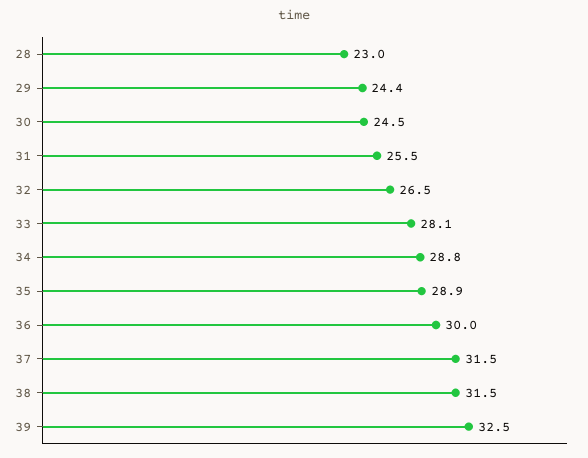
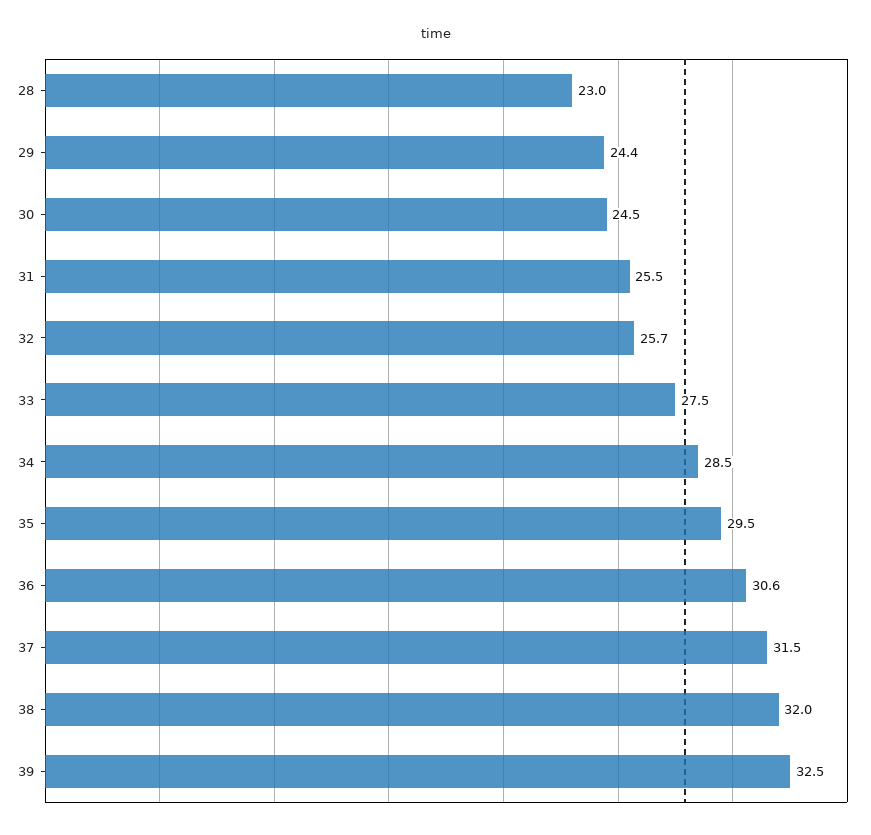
32: 26.5 -> 25.7
33: 28.1 -> 27.5
34: 28.8 -> 28.5
35: 28.9 -> 29.5
36: 30 -> 30.6
38: 31.5 -> 32

